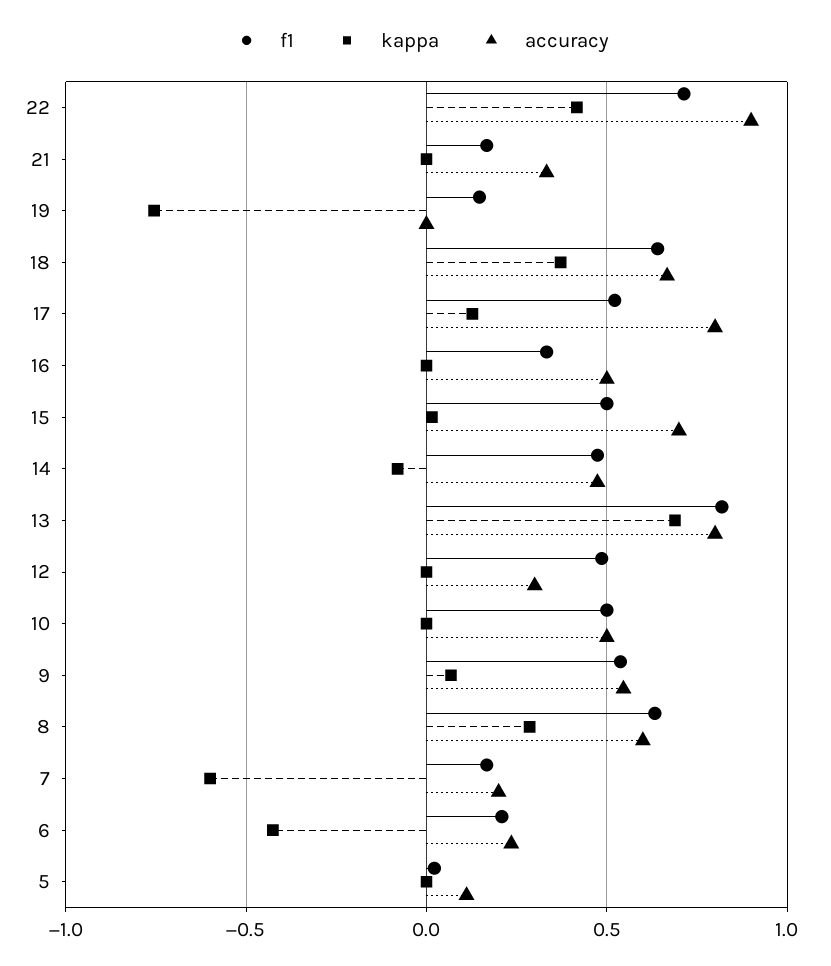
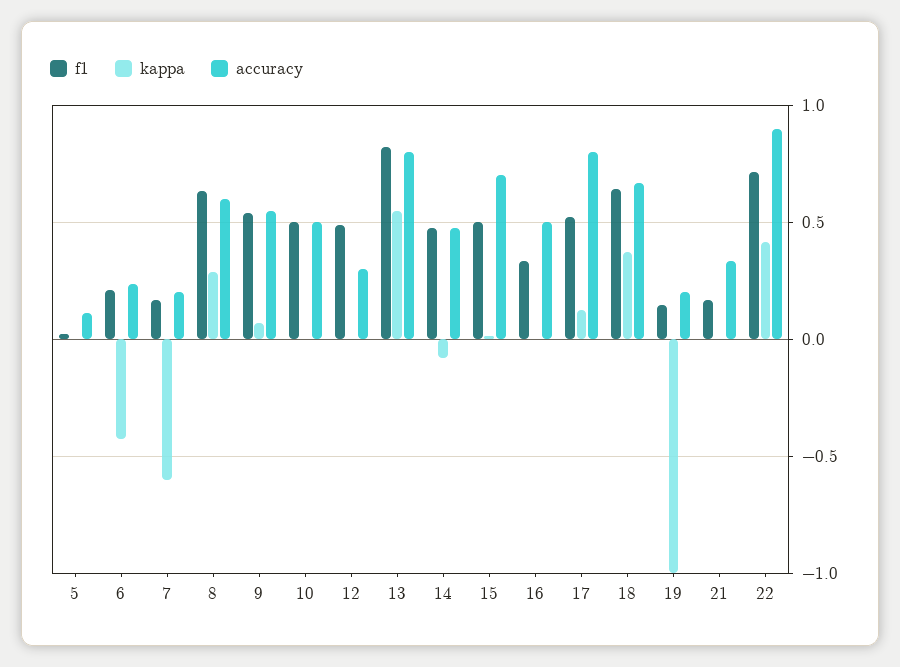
kappa, 19: -0.75 -> -1
accuracy, 19: 0 -> 0.2
kappa, 13: 0.7 -> 0.55

